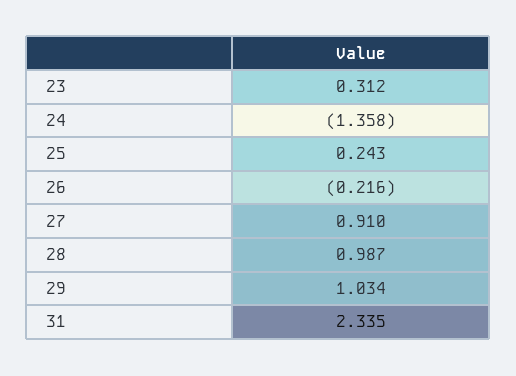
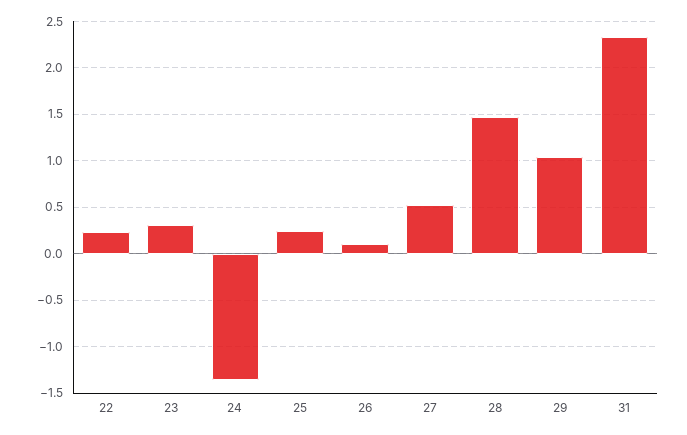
26: -0.216 -> 0.1
27: 0.91 -> 0.5
28: 0.987 -> 1.5
22: none -> 0.2

